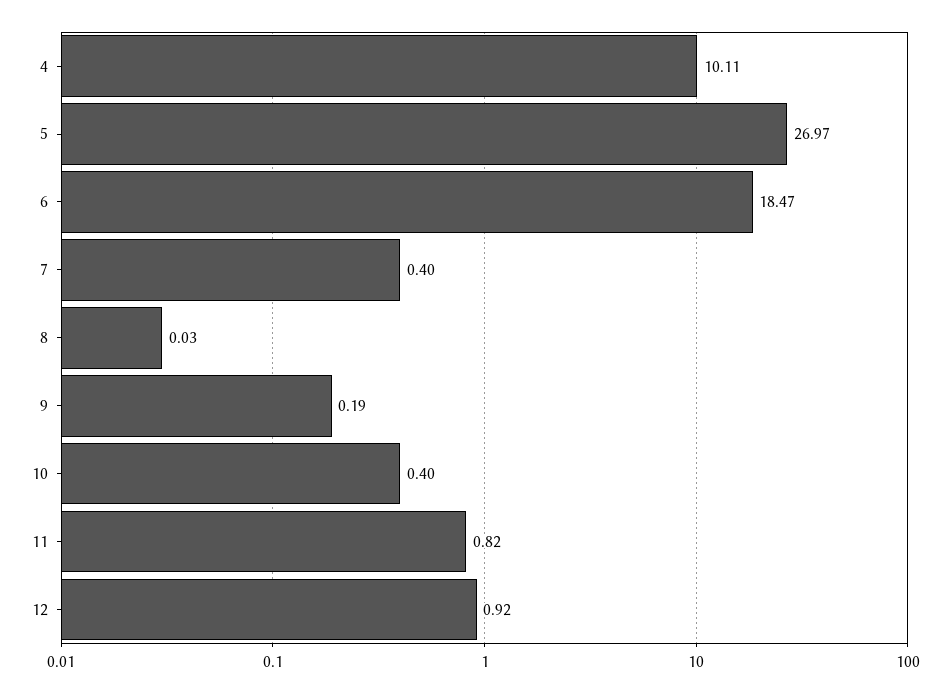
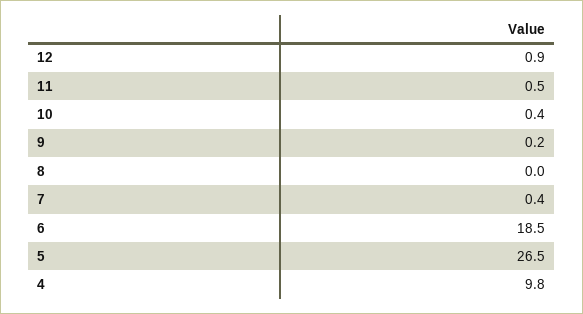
4: 10.11 -> 9.8
5: 26.97 -> 26.5
11: 0.82 -> 0.5

